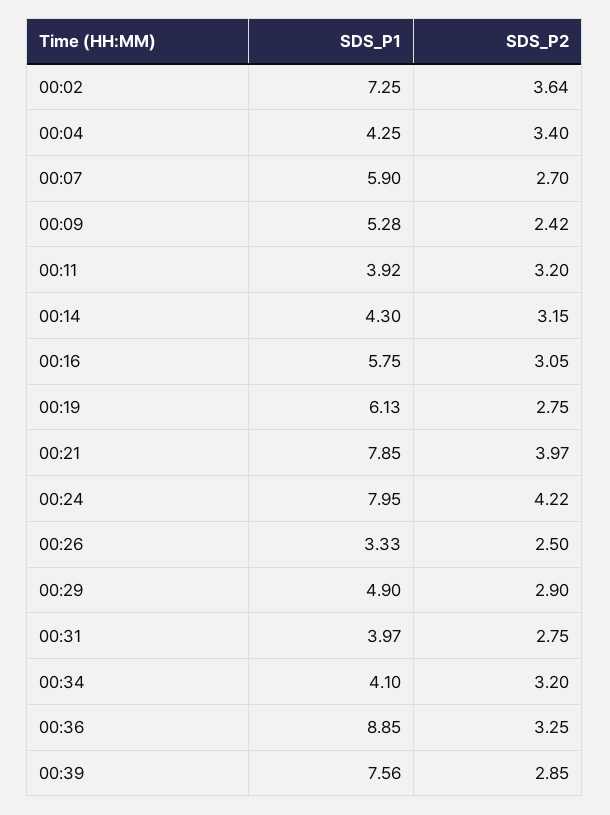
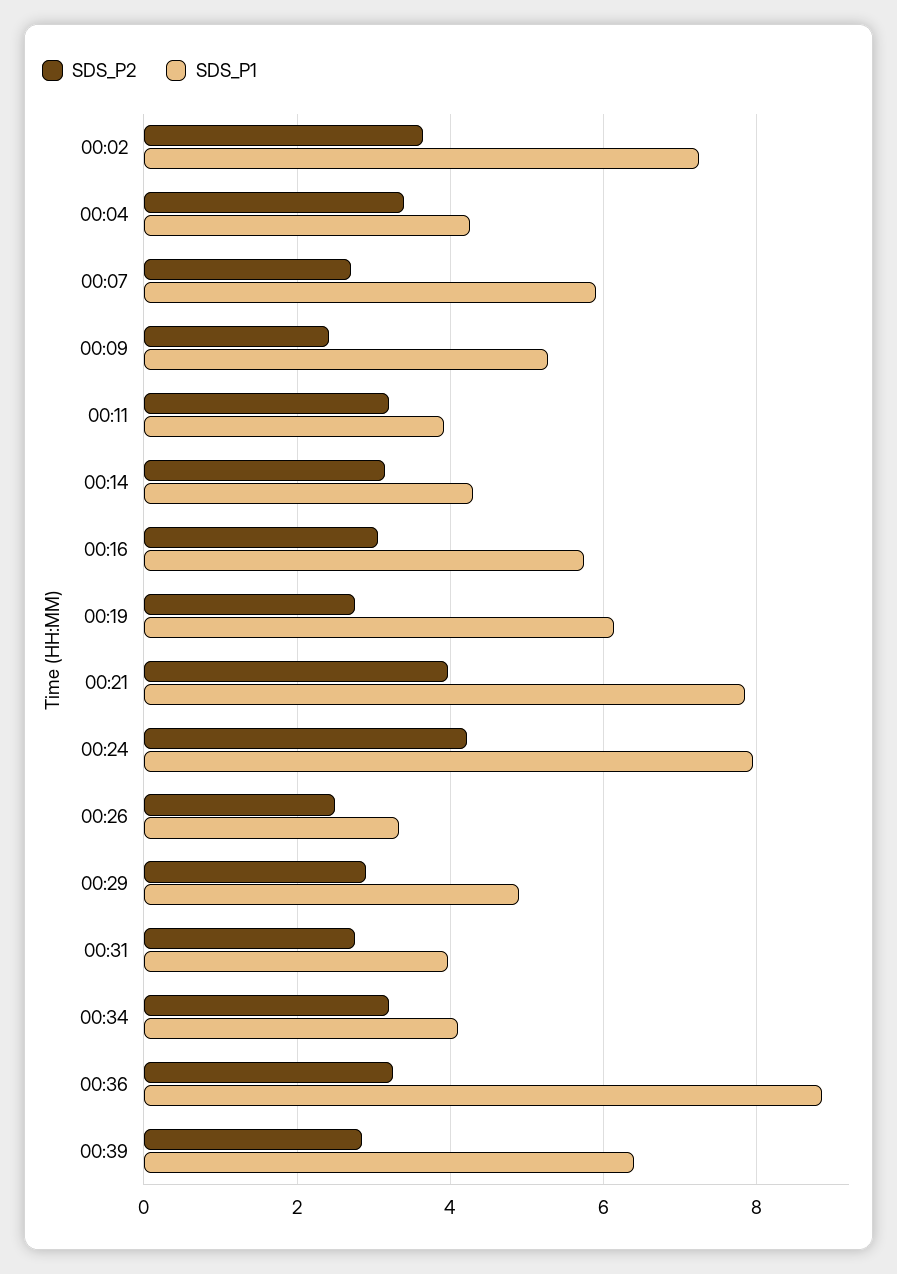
SDS_P1, 00:39: 7.56 -> 6.4

